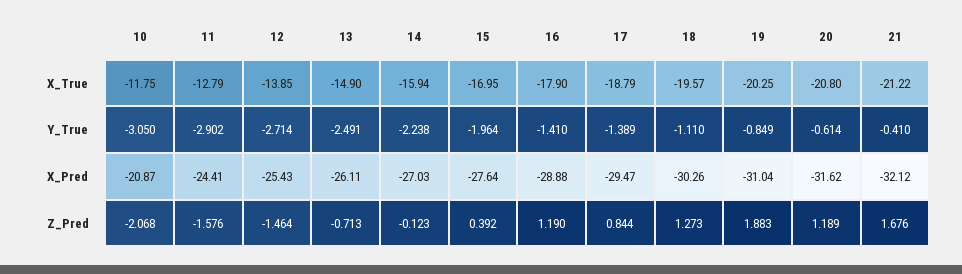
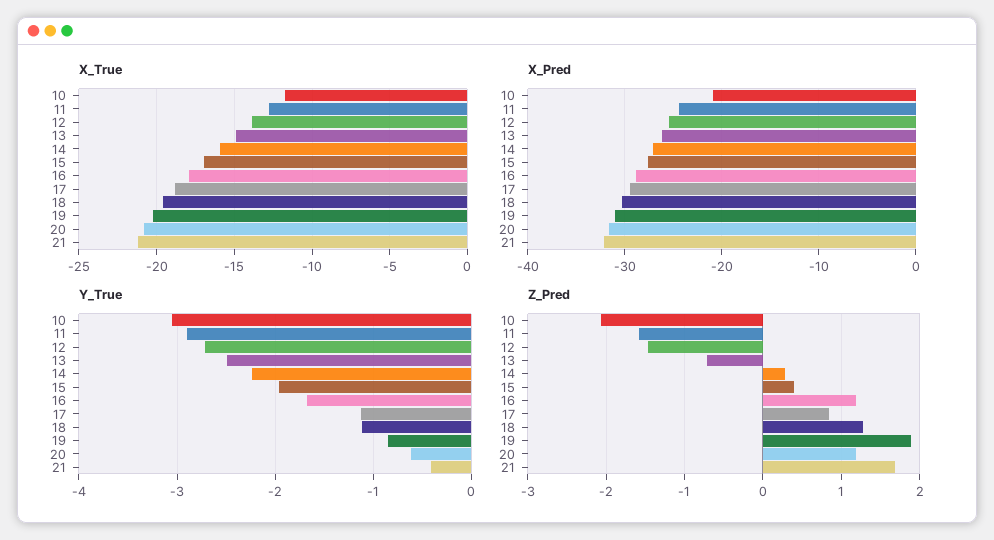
Y_True, 16: -1.41 -> -1.7
Y_True, 17: -1.389 -> -1.1
Z_Pred, 14: -0.123 -> 0.3

